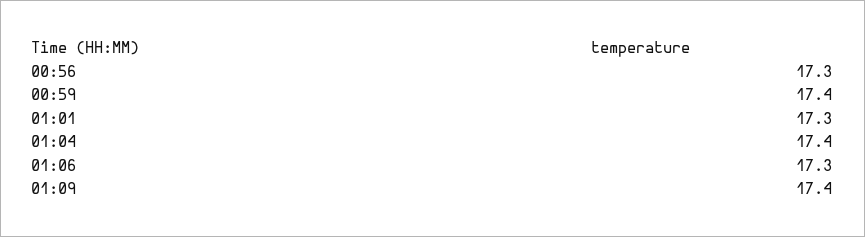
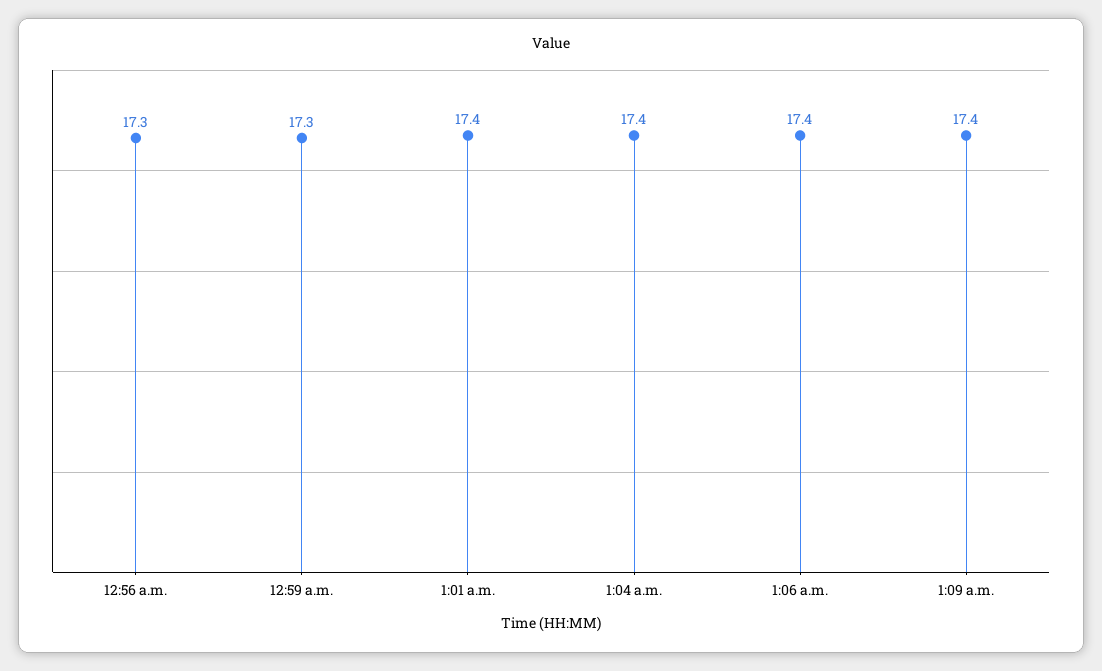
00:59: 17.4 -> 17.3
01:01: 17.3 -> 17.4
01:06: 17.3 -> 17.4

